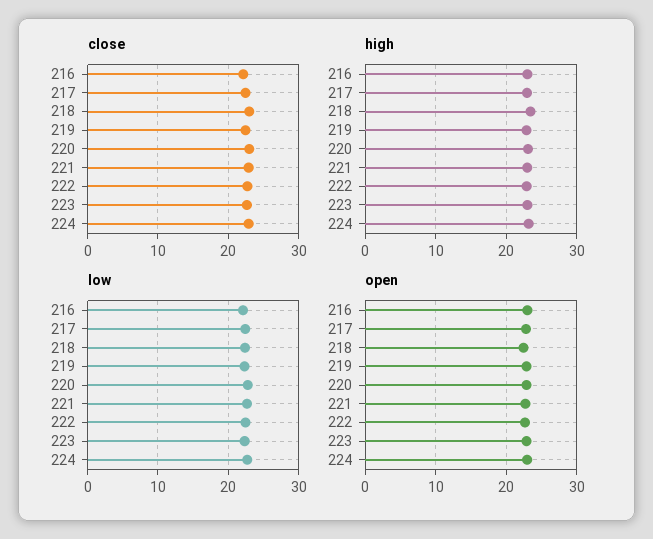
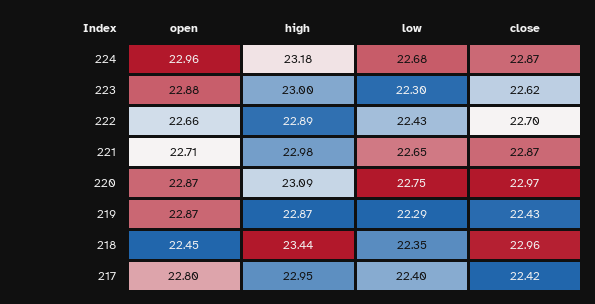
close, 216: 22 -> none
high, 216: 23 -> none
low, 216: 22 -> none
open, 216: 23 -> none

